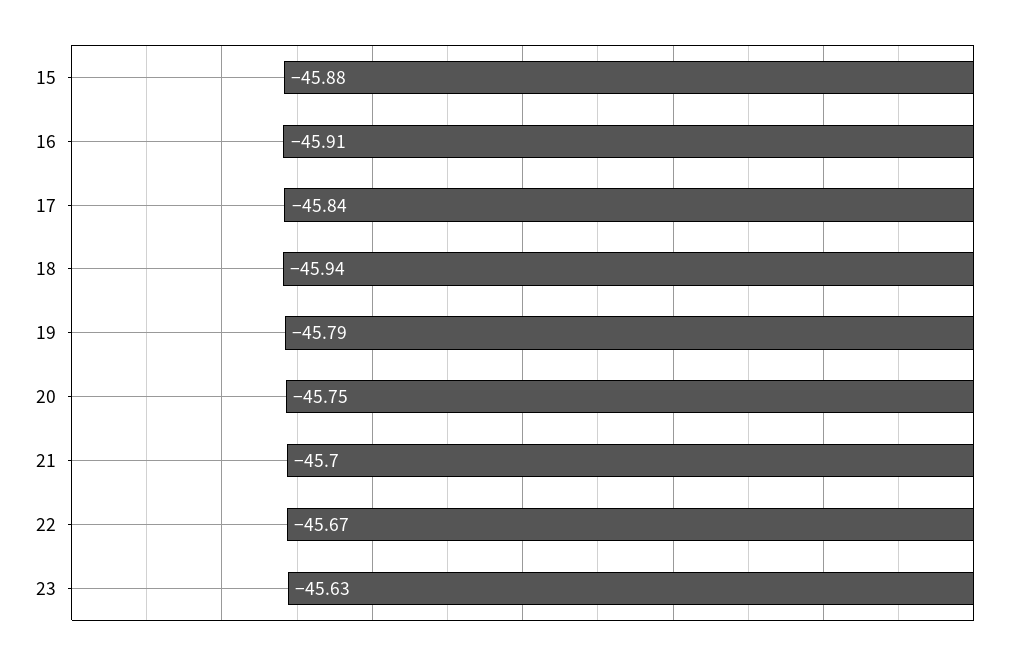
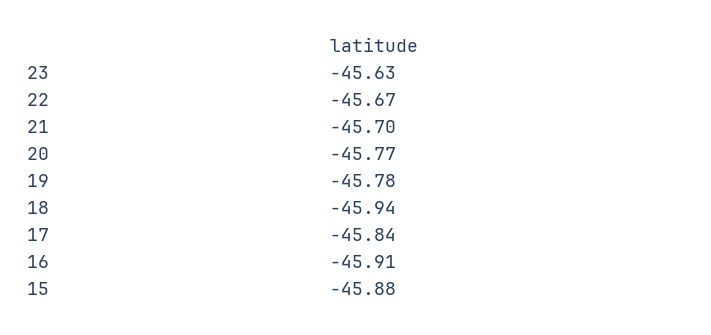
19: -45.79 -> -45.78
20: -45.75 -> -45.77

